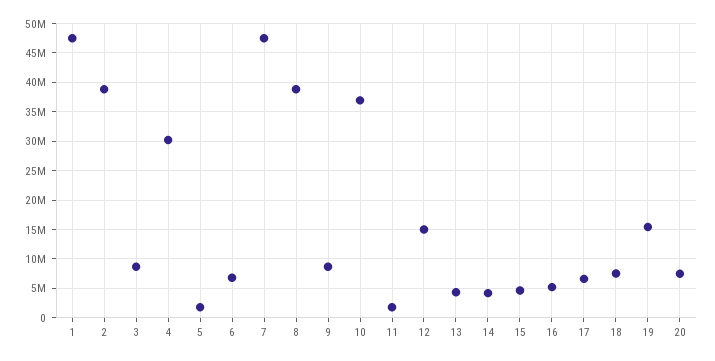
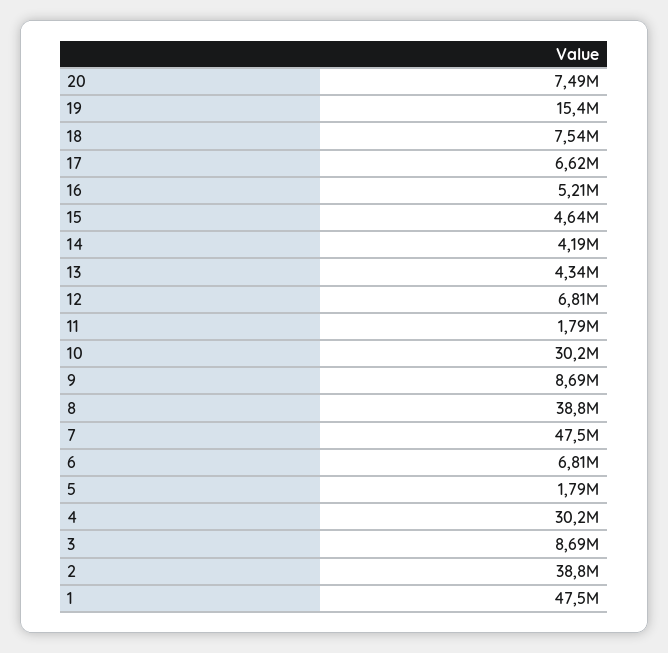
10: 37500000 -> 30200000
12: 15000000 -> 6810000

